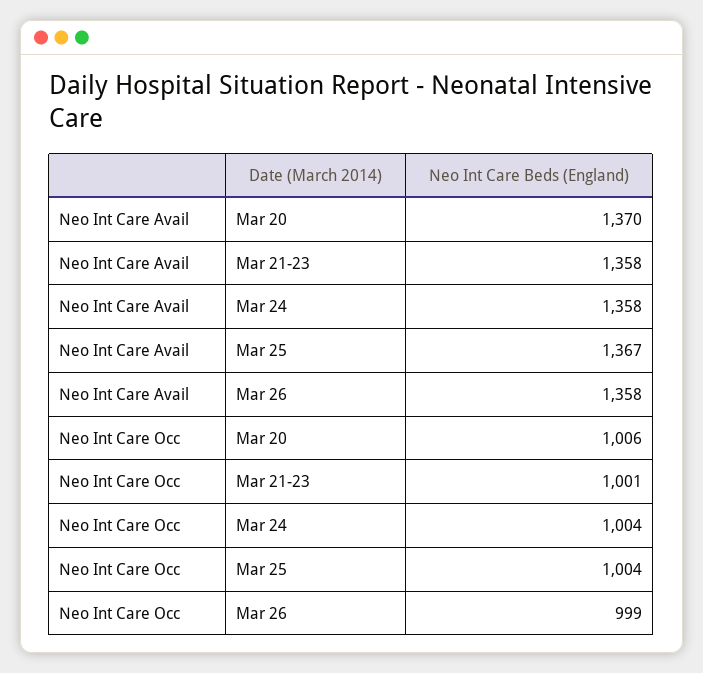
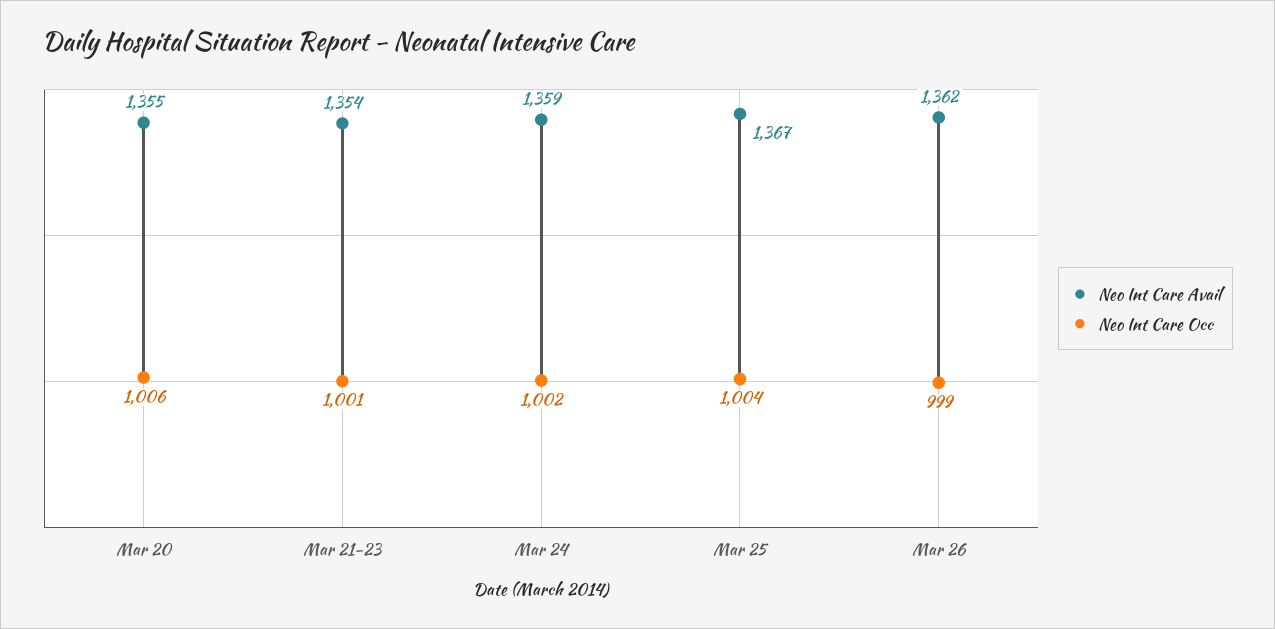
Neo Int Care Avail, Mar 20: 1370 -> 1355
Neo Int Care Avail, Mar 21-23: 1358 -> 1354
Neo Int Care Avail, Mar 24: 1358 -> 1359
Neo Int Care Avail, Mar 26: 1358 -> 1362
Neo Int Care Occ, Mar 24: 1004 -> 1002

